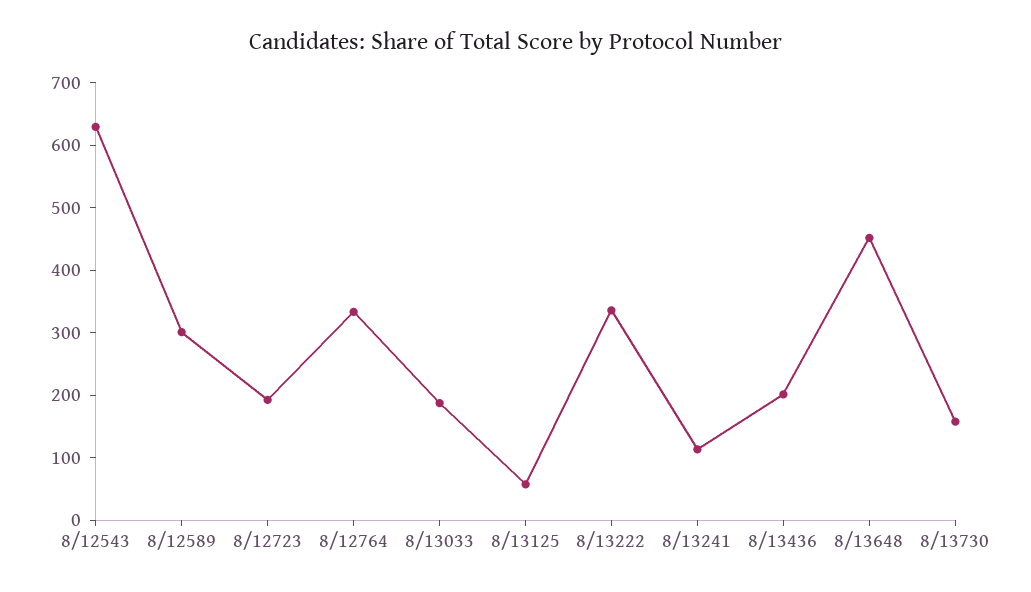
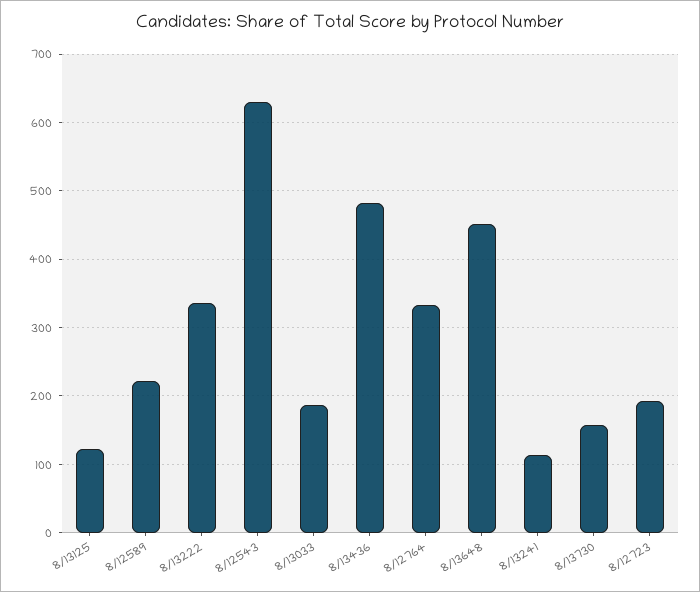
8/12589: 300 -> 220
8/13125: 60 -> 120
8/13436: 200 -> 480

